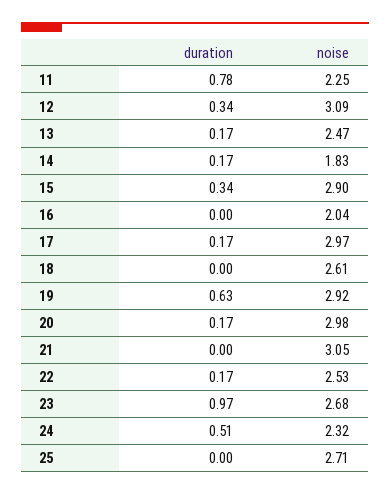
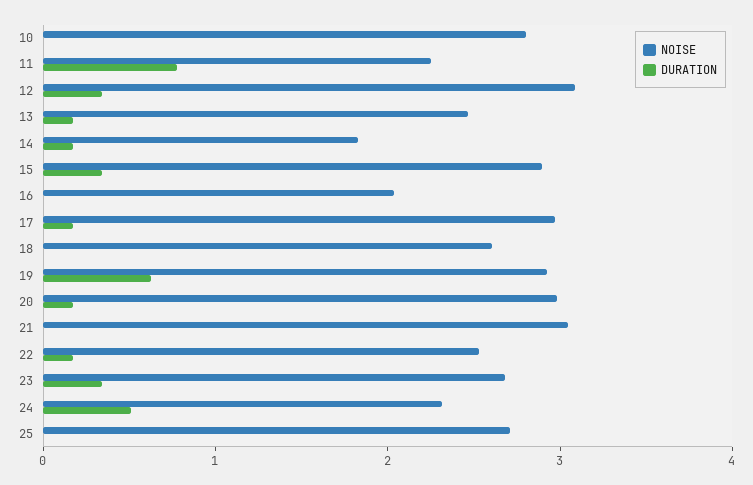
duration, 23: 0.97 -> 0.4
noise, 10: none -> 2.8
duration, 10: none -> 0

